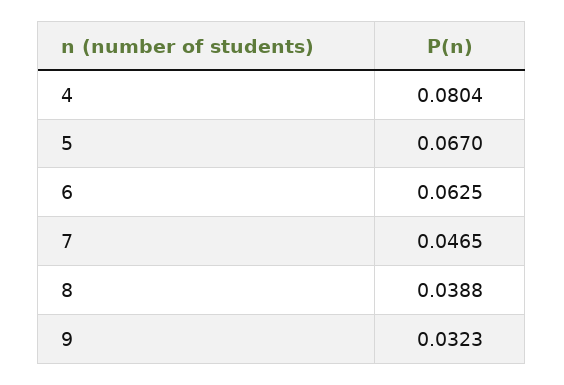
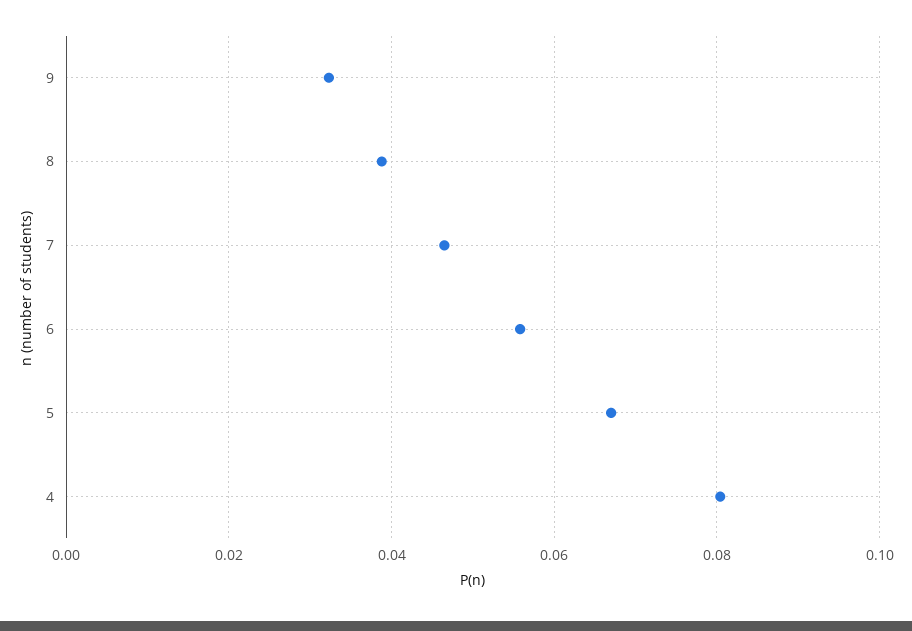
6: 0.0625 -> 0.056

